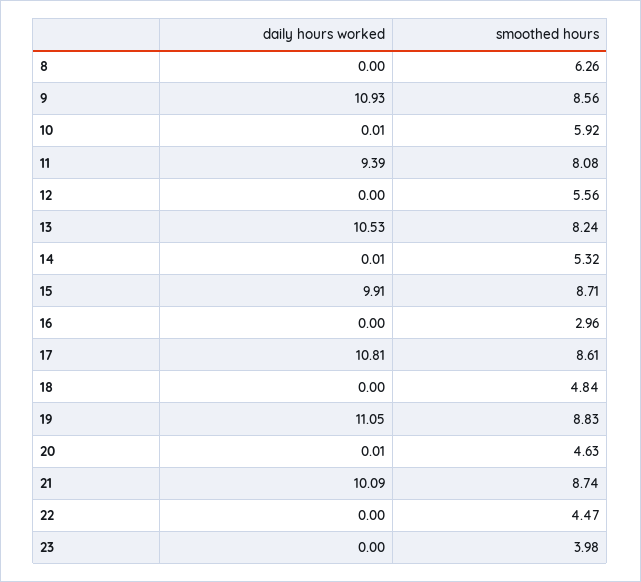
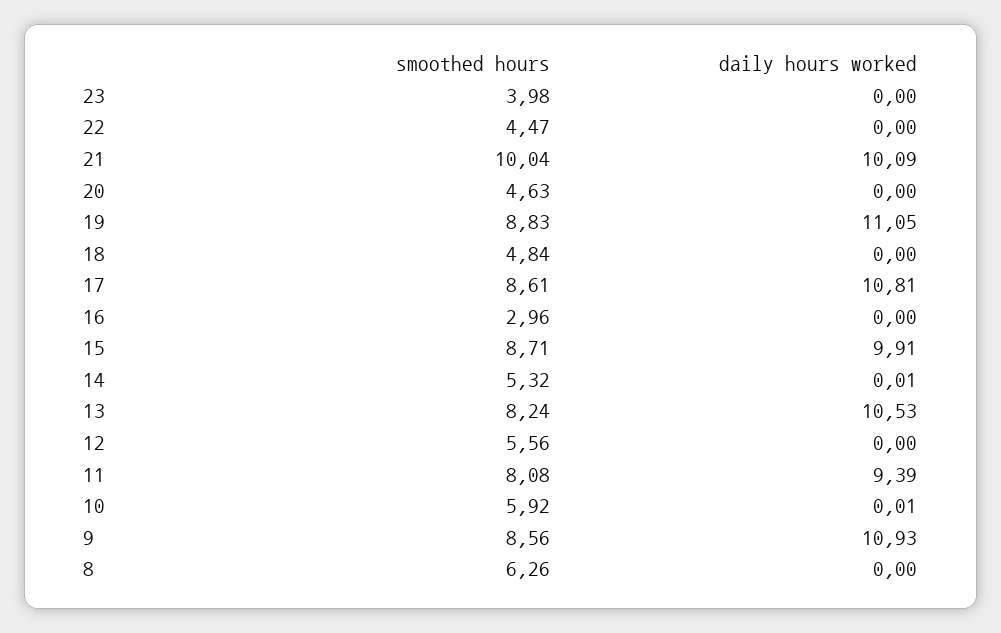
daily hours worked, 20: 0.01 -> 0
smoothed hours, 21: 8.74 -> 10.04

